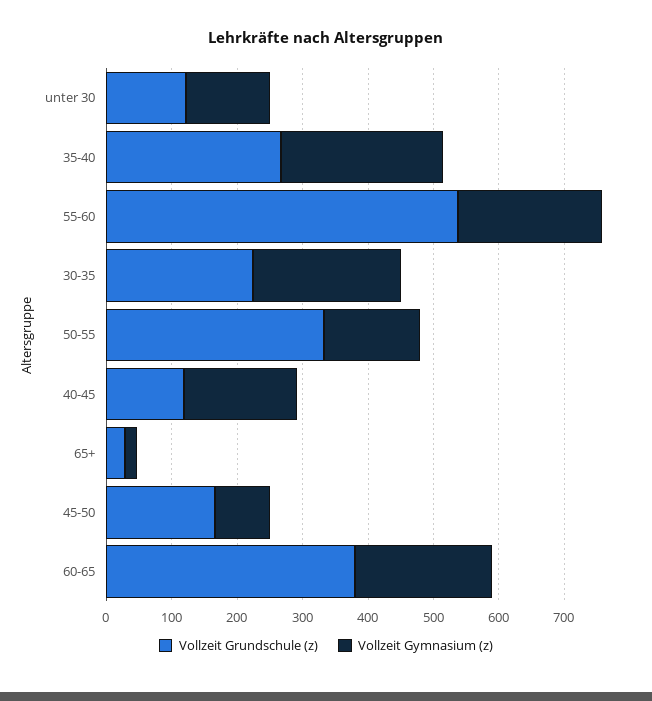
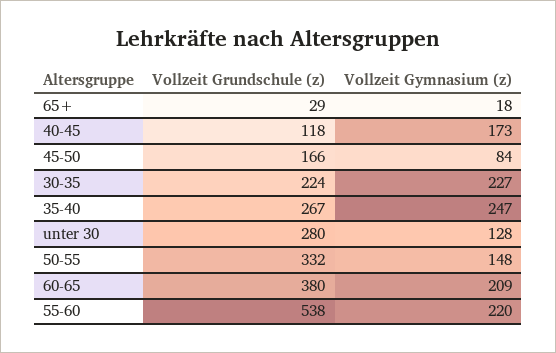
Vollzeit Grundschule (z), unter 30: 120 -> 280

